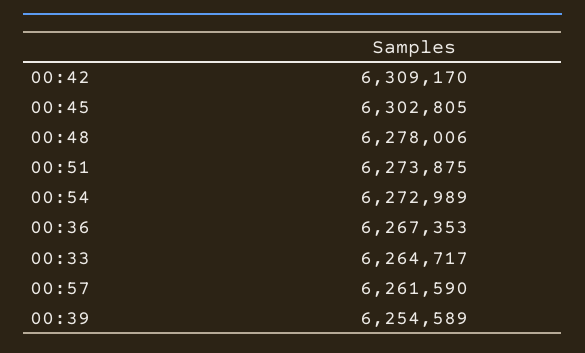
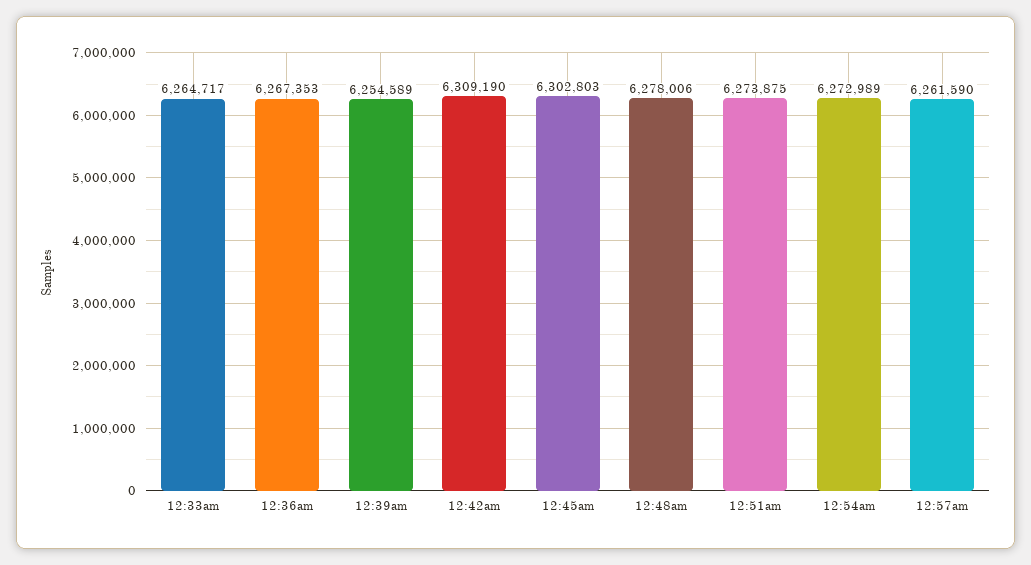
00:42: 6309170 -> 6309190
00:45: 6302805 -> 6302803

